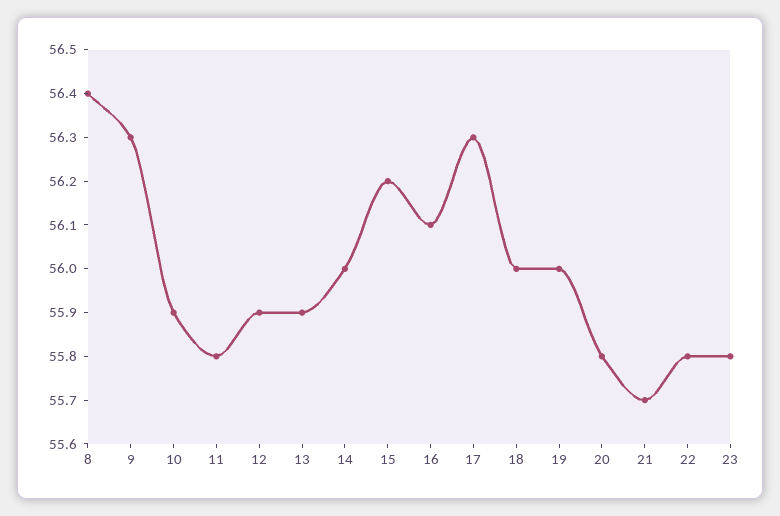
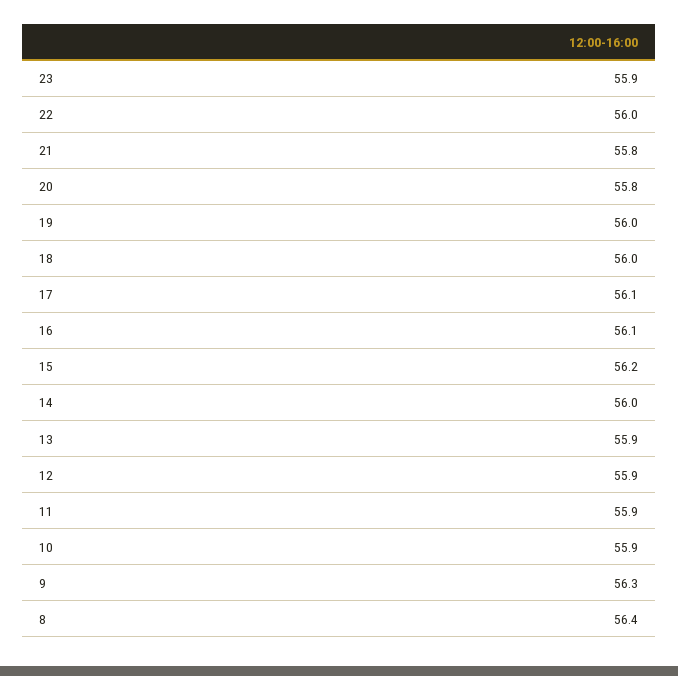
11: 55.8 -> 55.9
17: 56.3 -> 56.1
21: 55.7 -> 55.8
22: 55.8 -> 56
23: 55.8 -> 55.9

